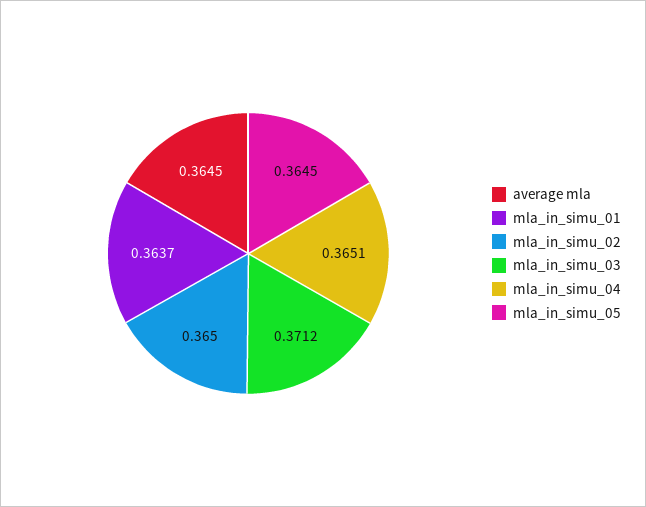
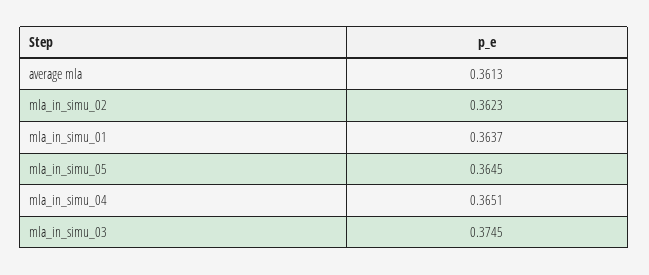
average mla: 0.3645 -> 0.3613
mla_in_simu_02: 0.365 -> 0.3623
mla_in_simu_03: 0.3712 -> 0.3745

